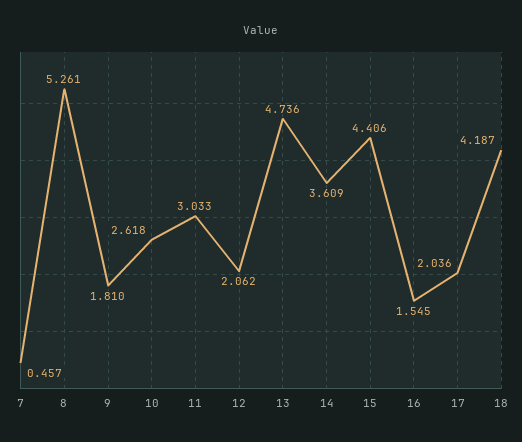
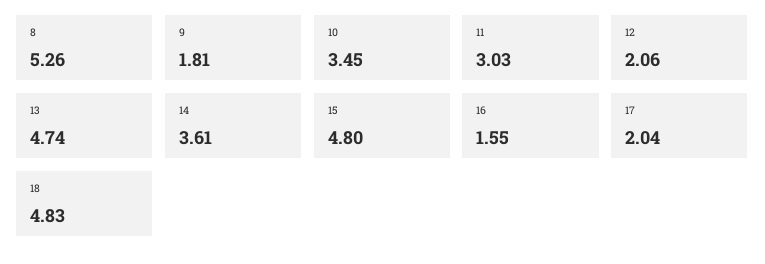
7: 0.457 -> none
10: 2.618 -> 3.45
15: 4.406 -> 4.8
18: 4.187 -> 4.83

